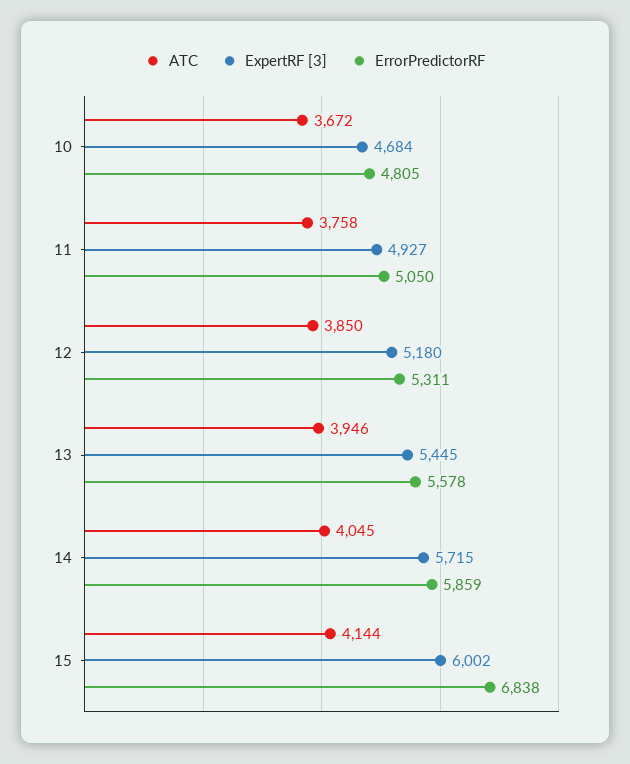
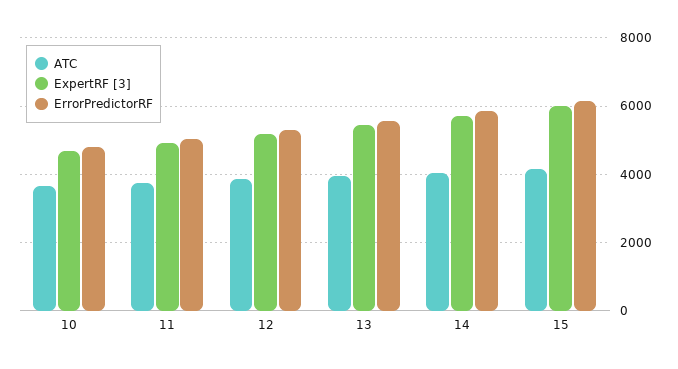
ErrorPredictorRF, 15: 6838 -> 6200

